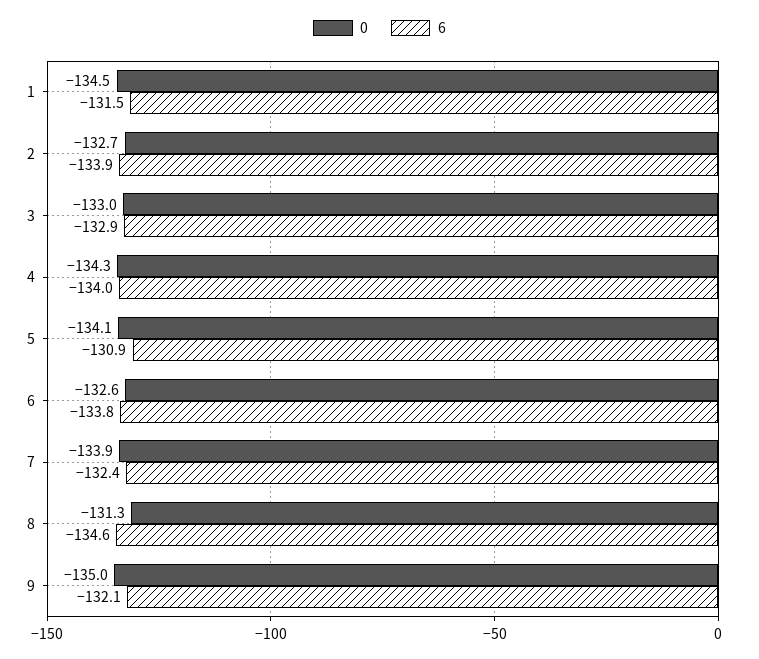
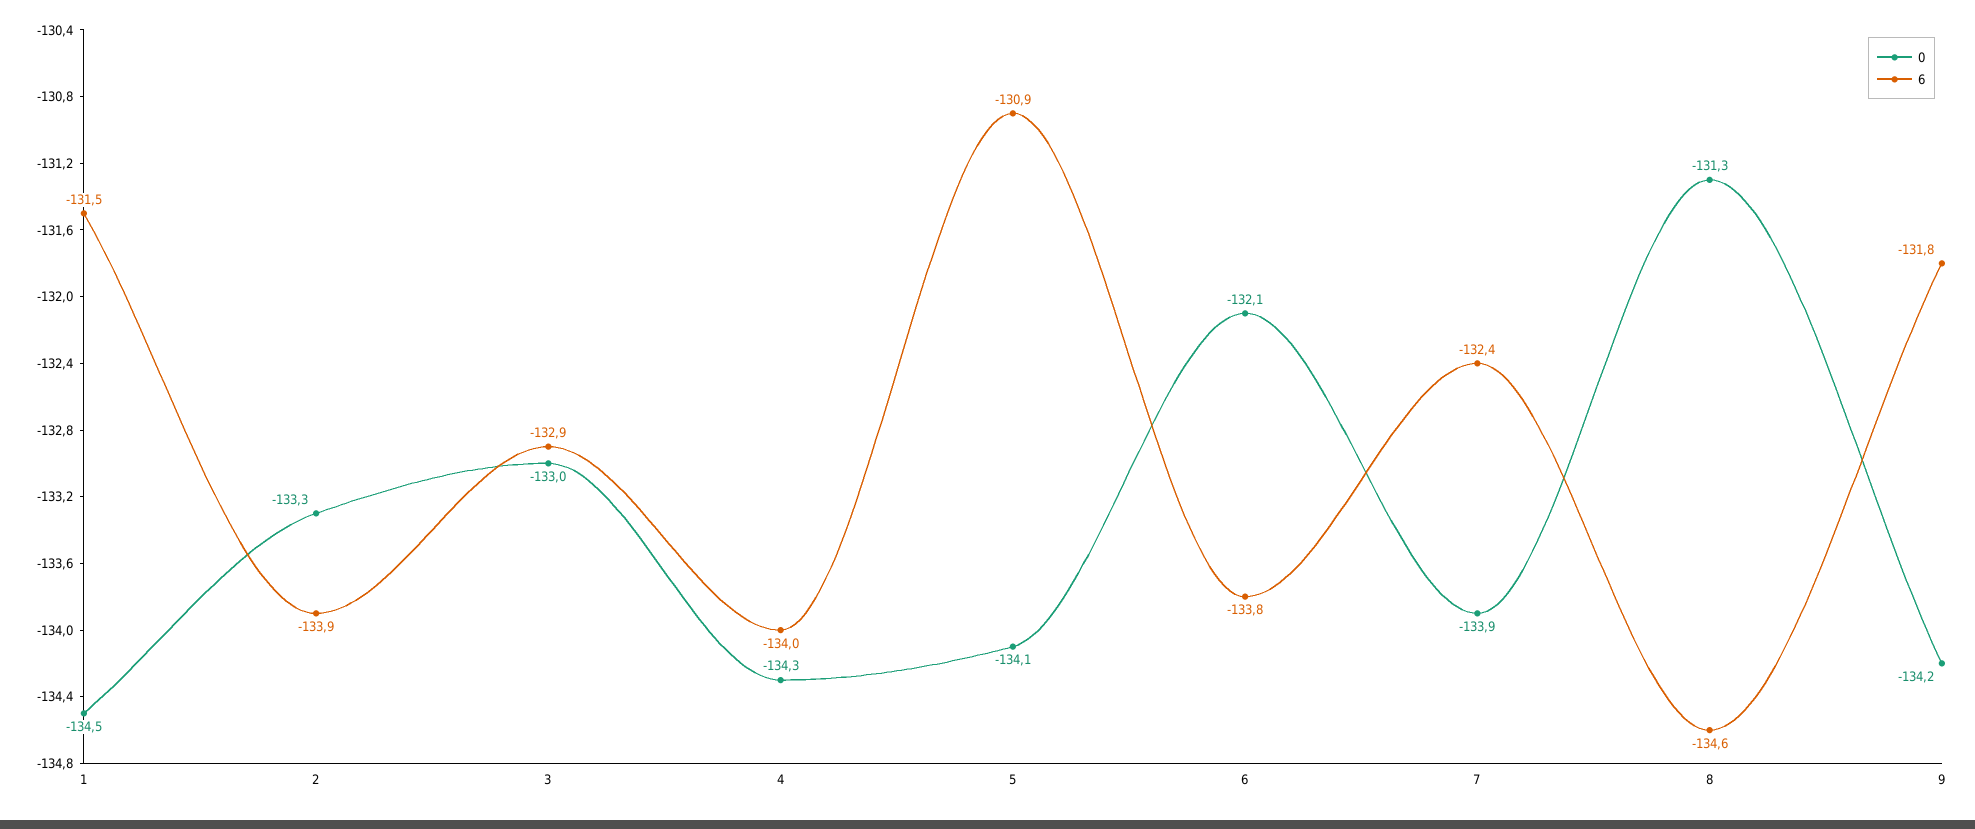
0, 2: -132.7 -> -133.3
0, 6: -132.6 -> -132.1
0, 9: -135 -> -134.2
6, 9: -132.1 -> -131.8

